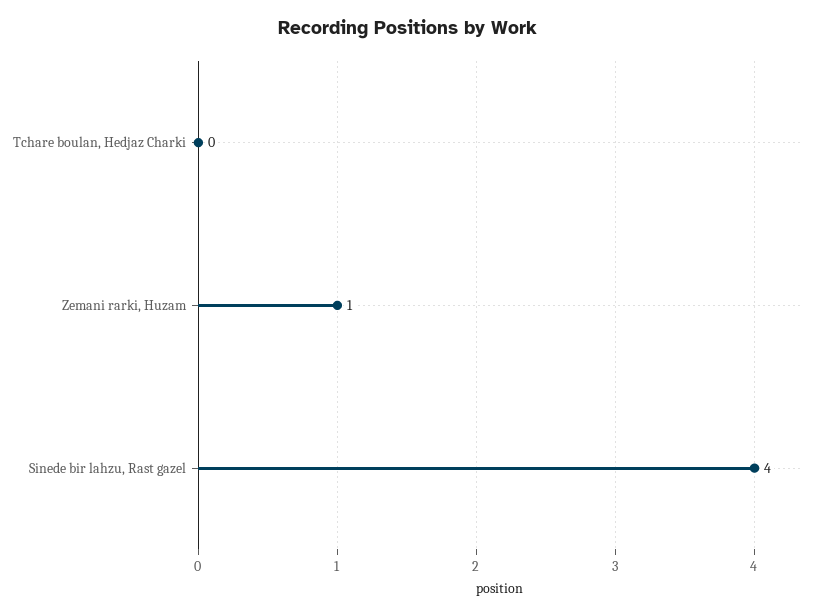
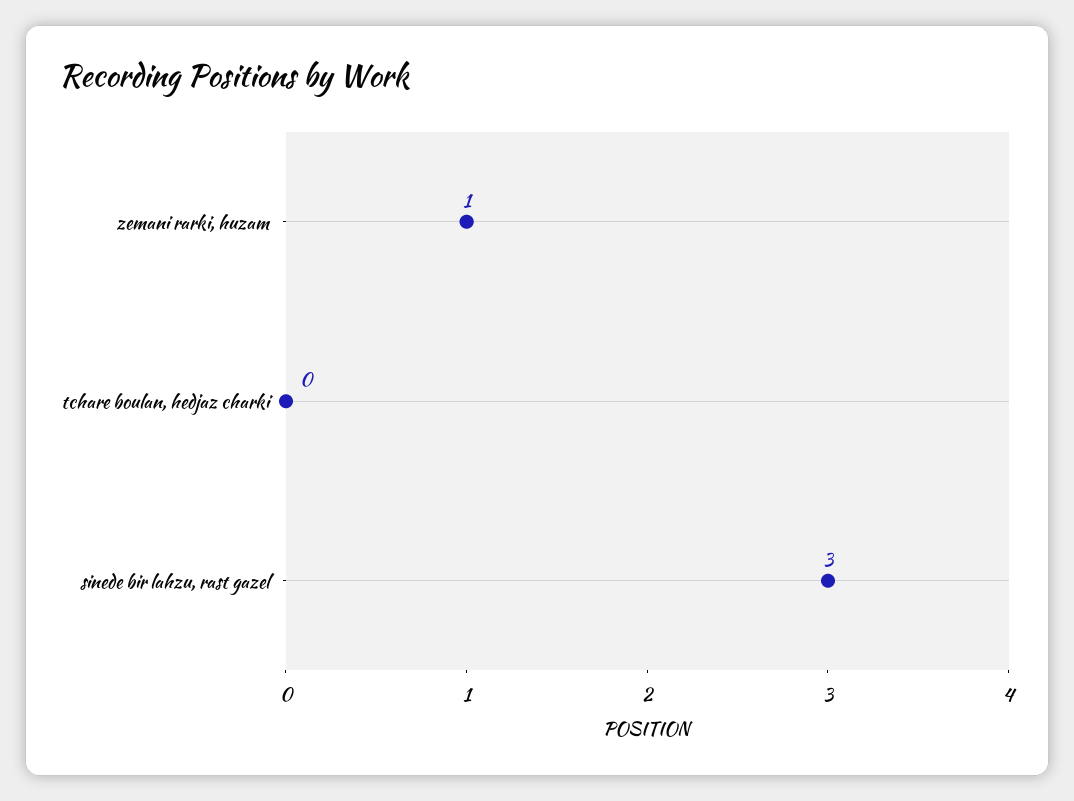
Sinede bir lahzu, Rast gazel: 4 -> 3

